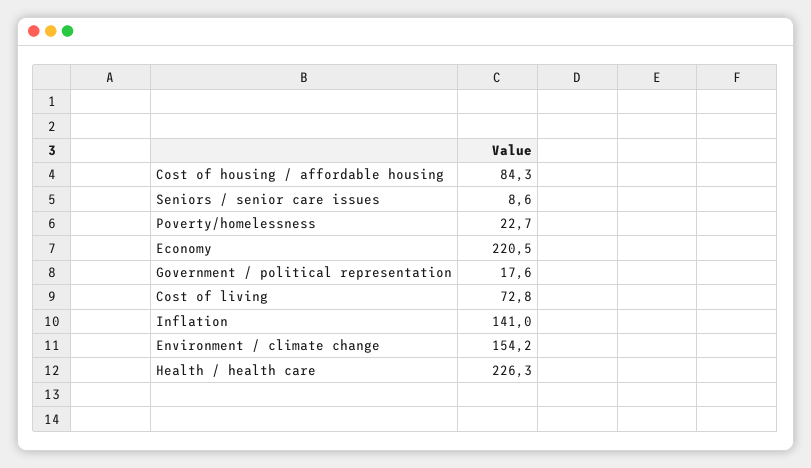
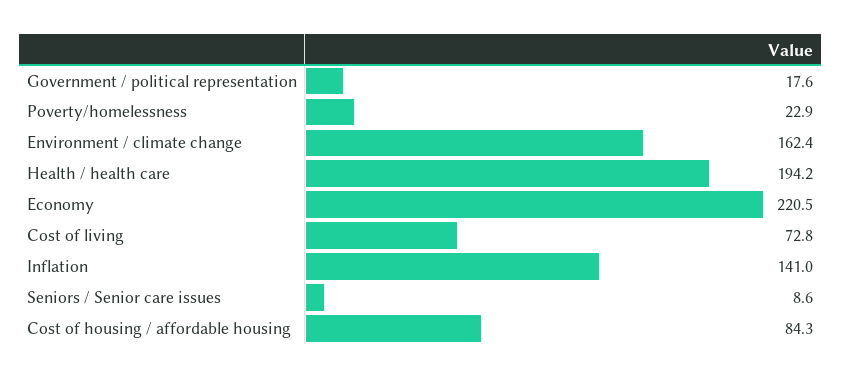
Poverty/homelessness: 22.7 -> 22.9
Environment / climate change: 154.2 -> 162.4
Health / health care: 226.3 -> 194.2

